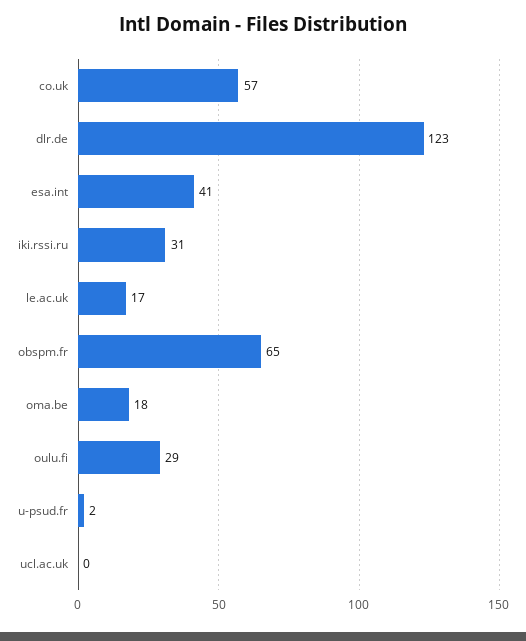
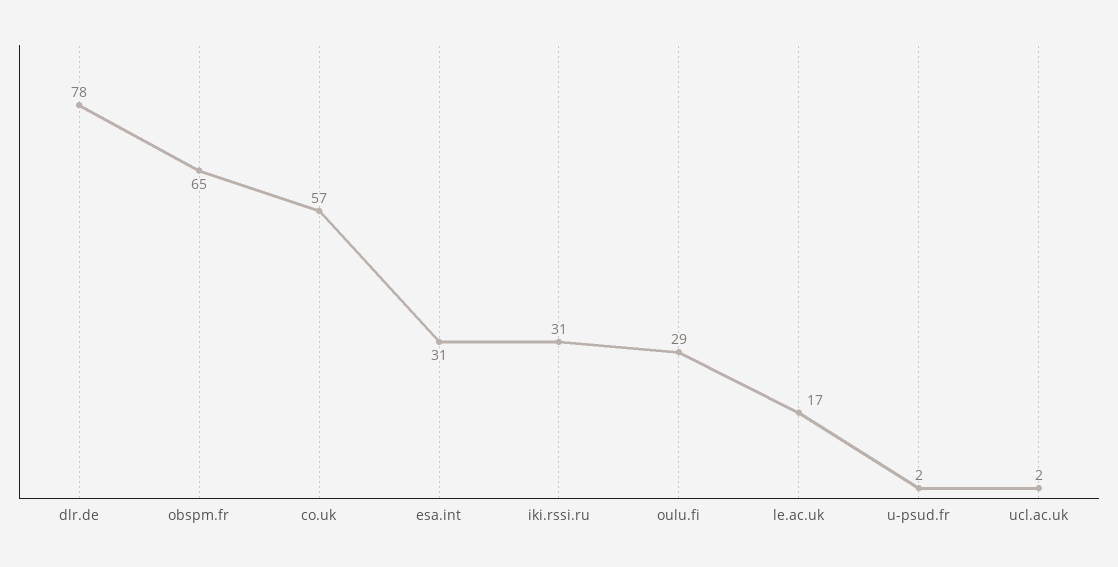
dlr.de: 123 -> 78
esa.int: 41 -> 31
oma.be: 18 -> none
ucl.ac.uk: 0 -> 2

